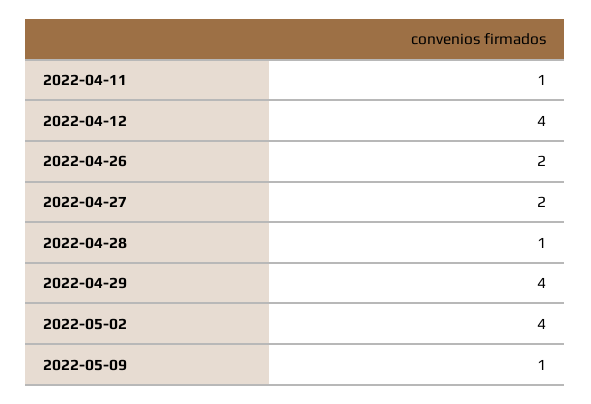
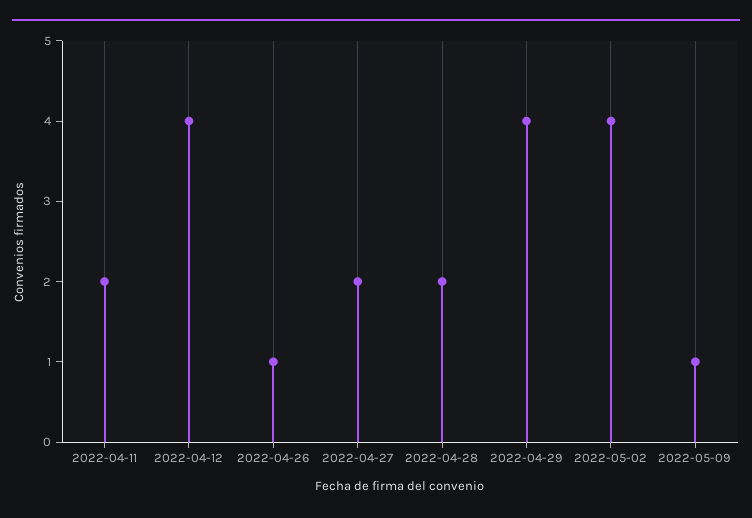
2022-04-11: 1 -> 2
2022-04-26: 2 -> 1
2022-04-28: 1 -> 2

